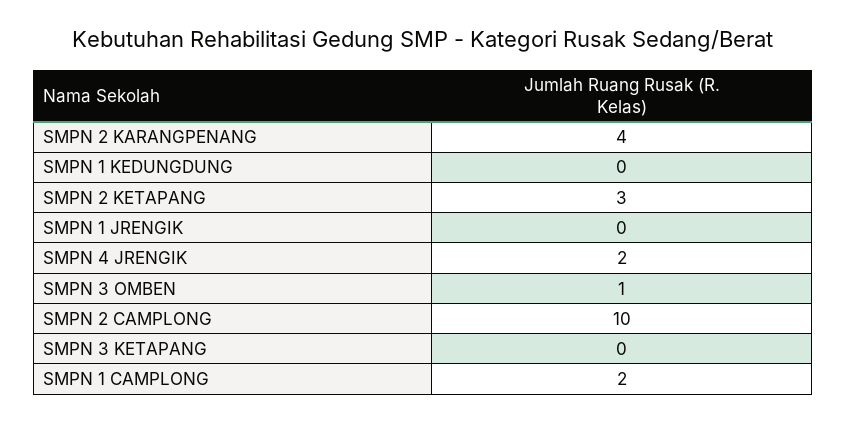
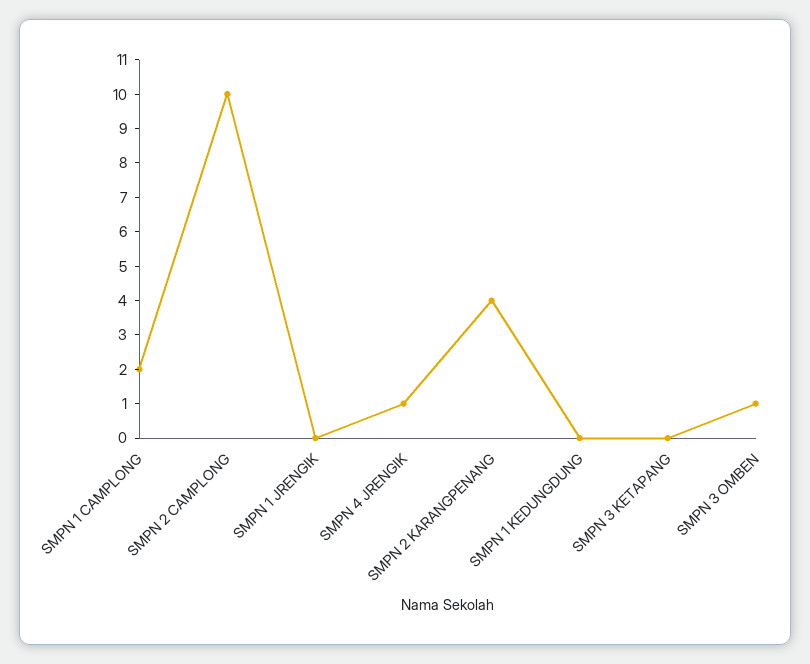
SMPN 2 KETAPANG: 3 -> none
SMPN 4 JRENGIK: 2 -> 1

